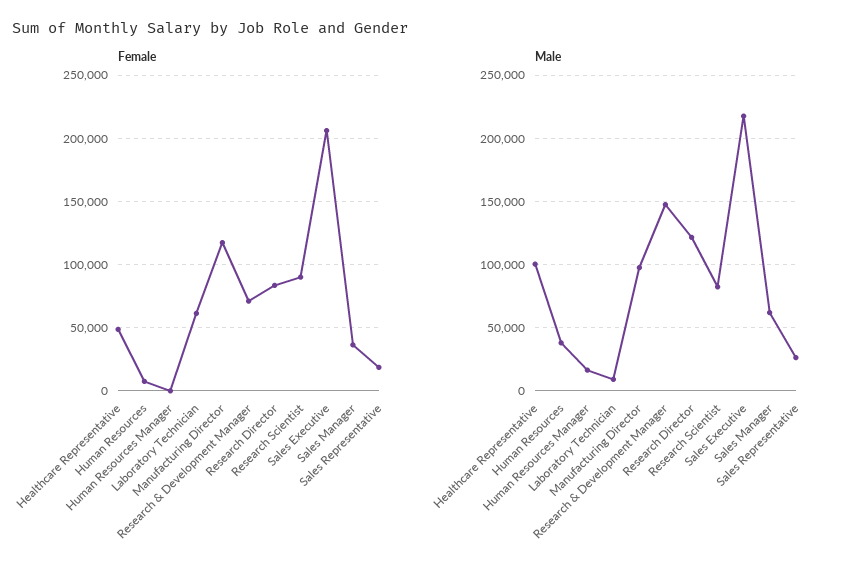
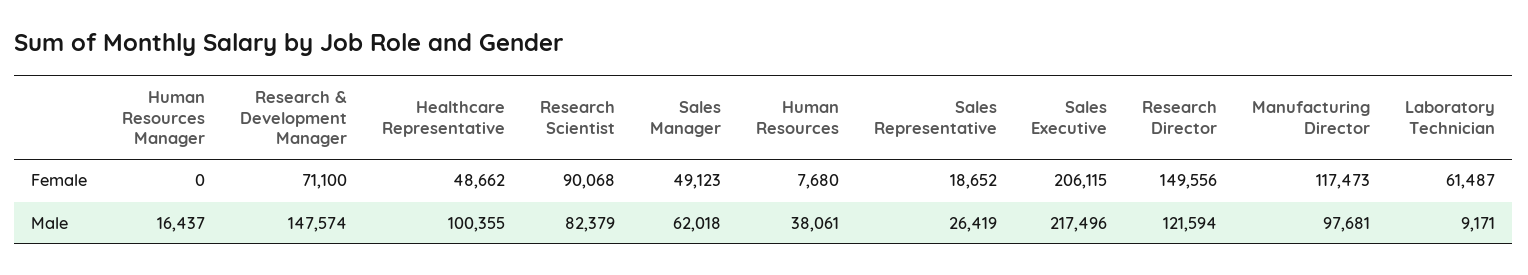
Female, Research Director: 85000 -> 149556
Female, Sales Manager: 35000 -> 49123

